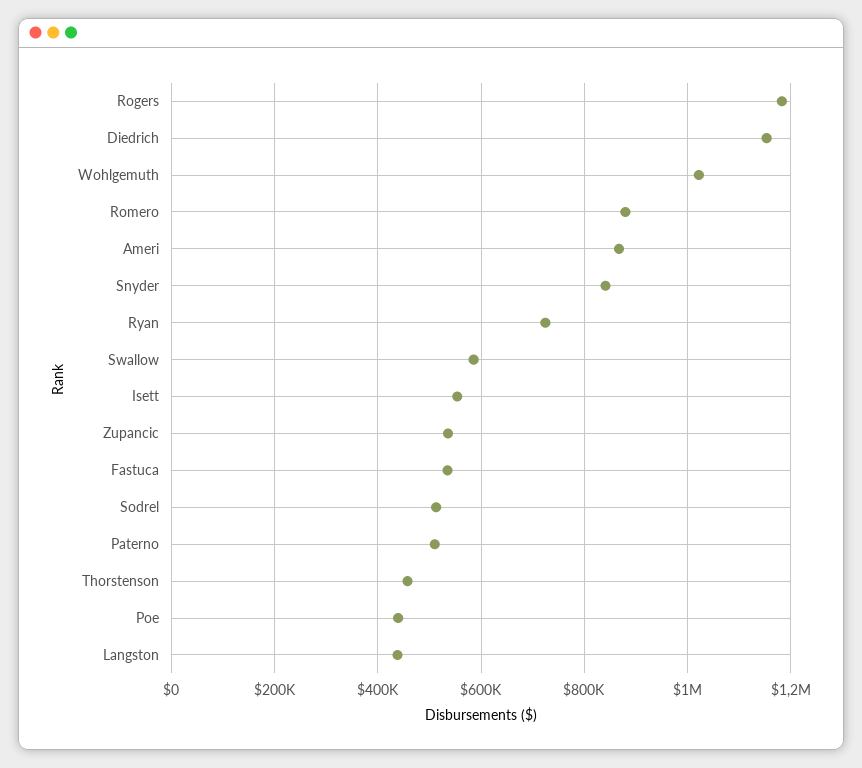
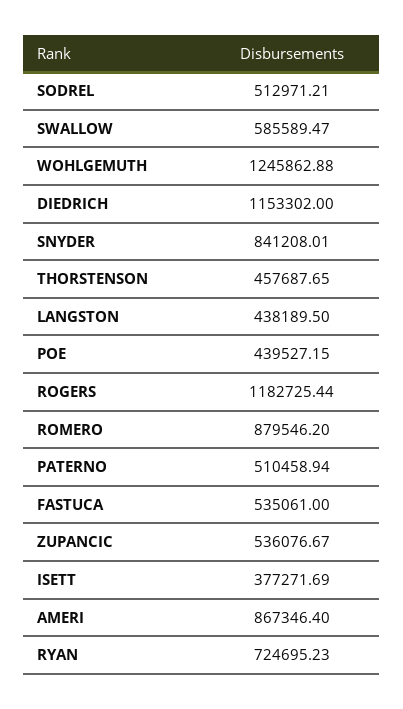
Wohlgemuth: 1020000 -> 1245862.88
Isett: 560000 -> 377271.69

